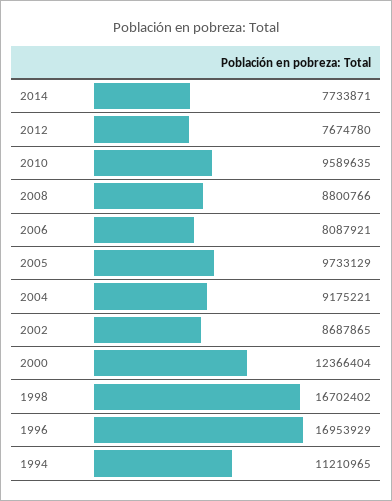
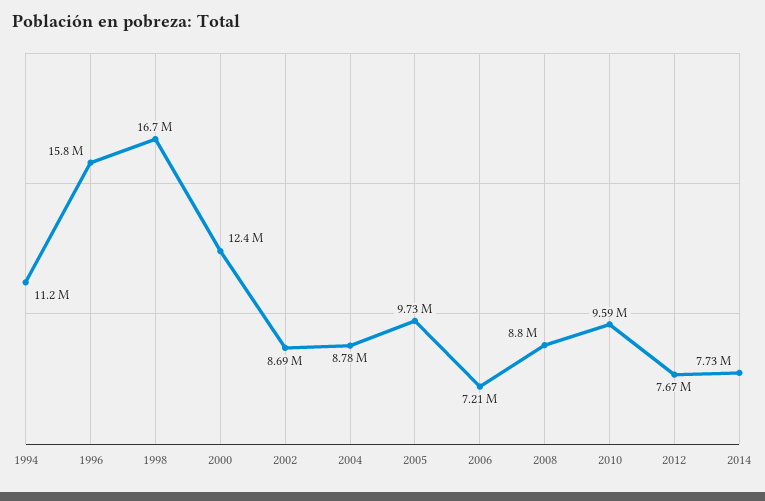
2006: 8087921 -> 7210000
2004: 9175221 -> 8780000
1996: 16953929 -> 15800000

